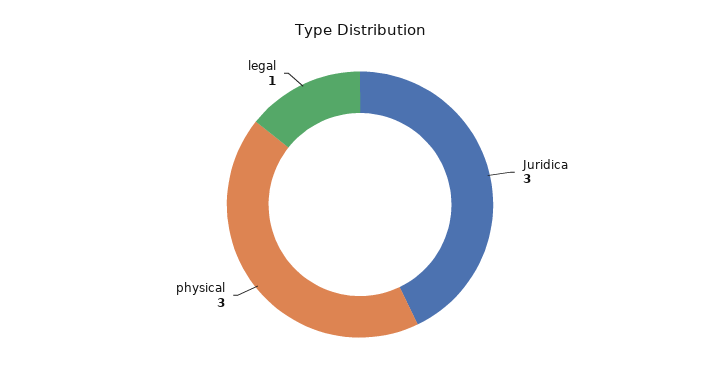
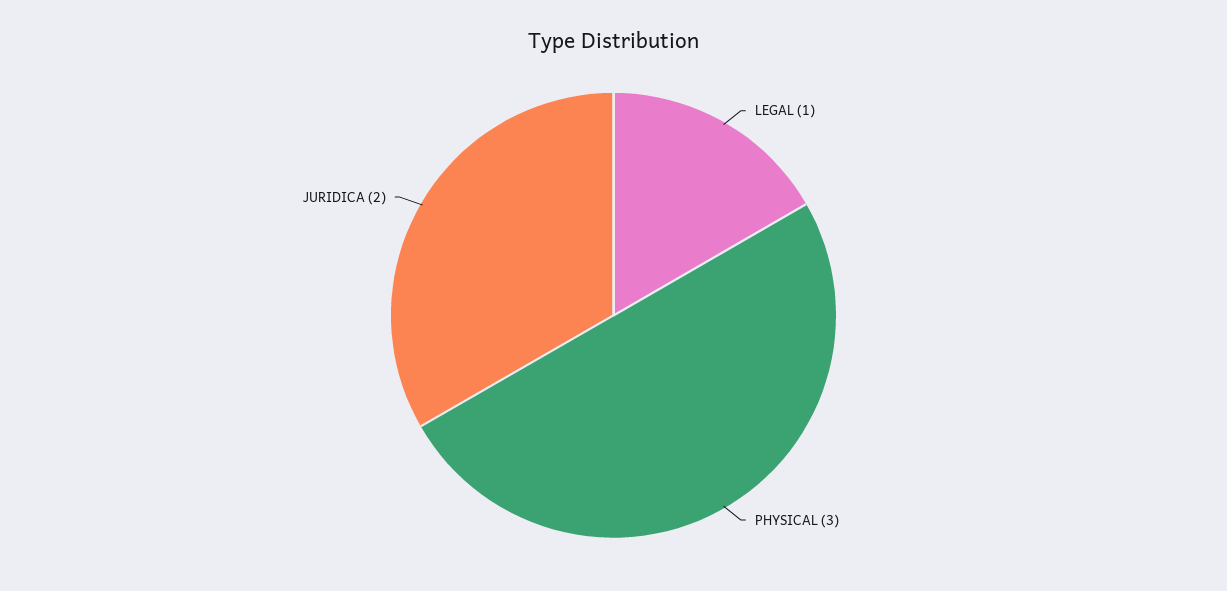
Juridica: 3 -> 2

